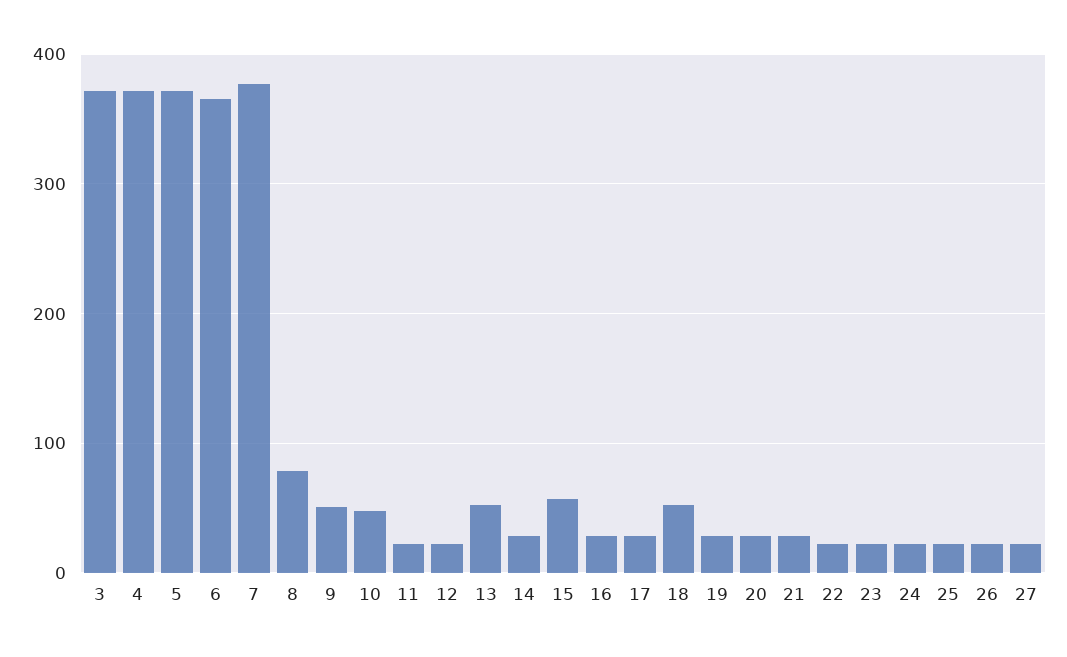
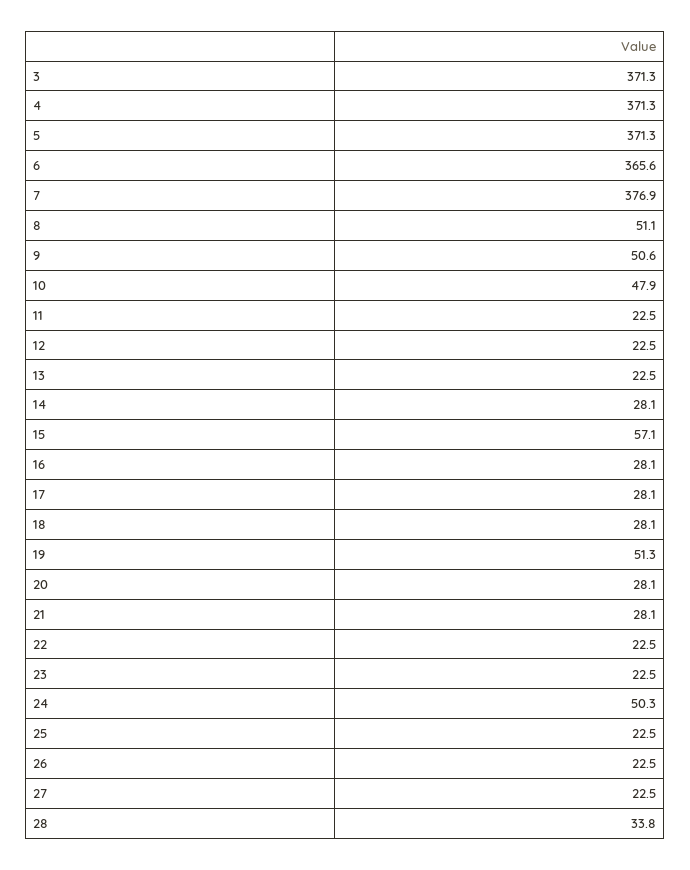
8: 80 -> 51.1
13: 50 -> 22.5
18: 50 -> 28.1
19: 30 -> 51.3
24: 20 -> 50.3
28: none -> 33.8

